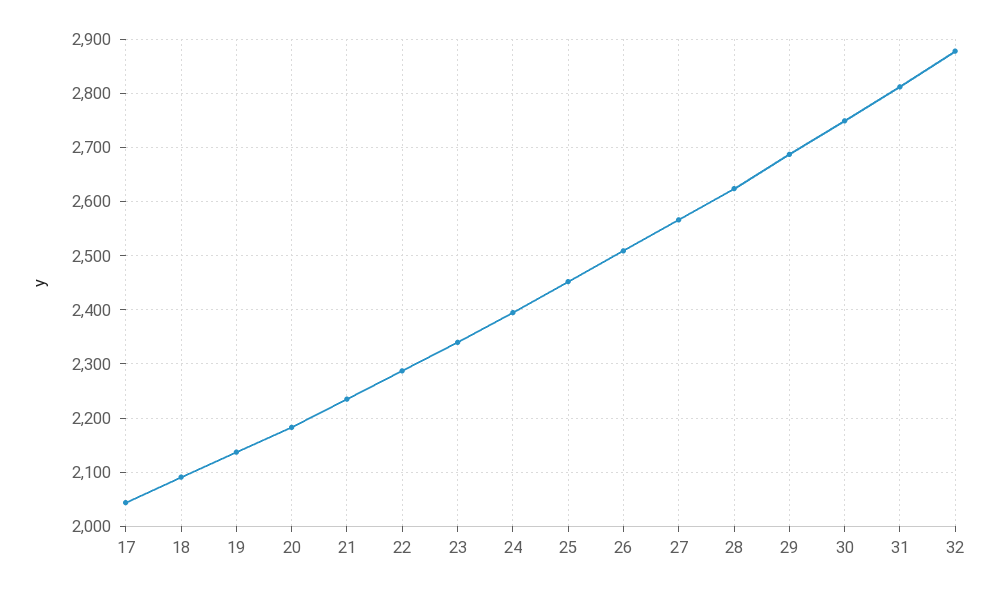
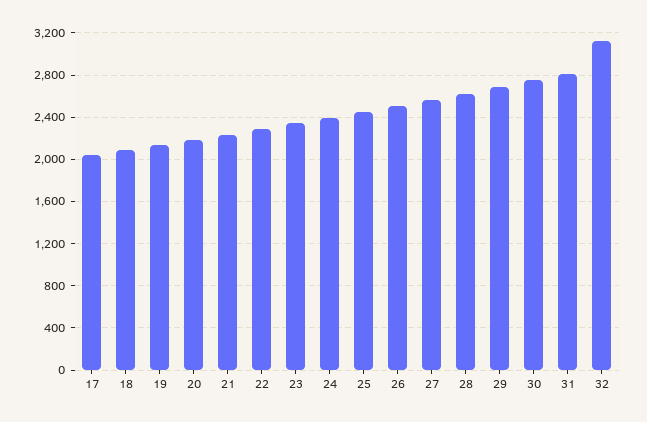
32: 2880 -> 3100

